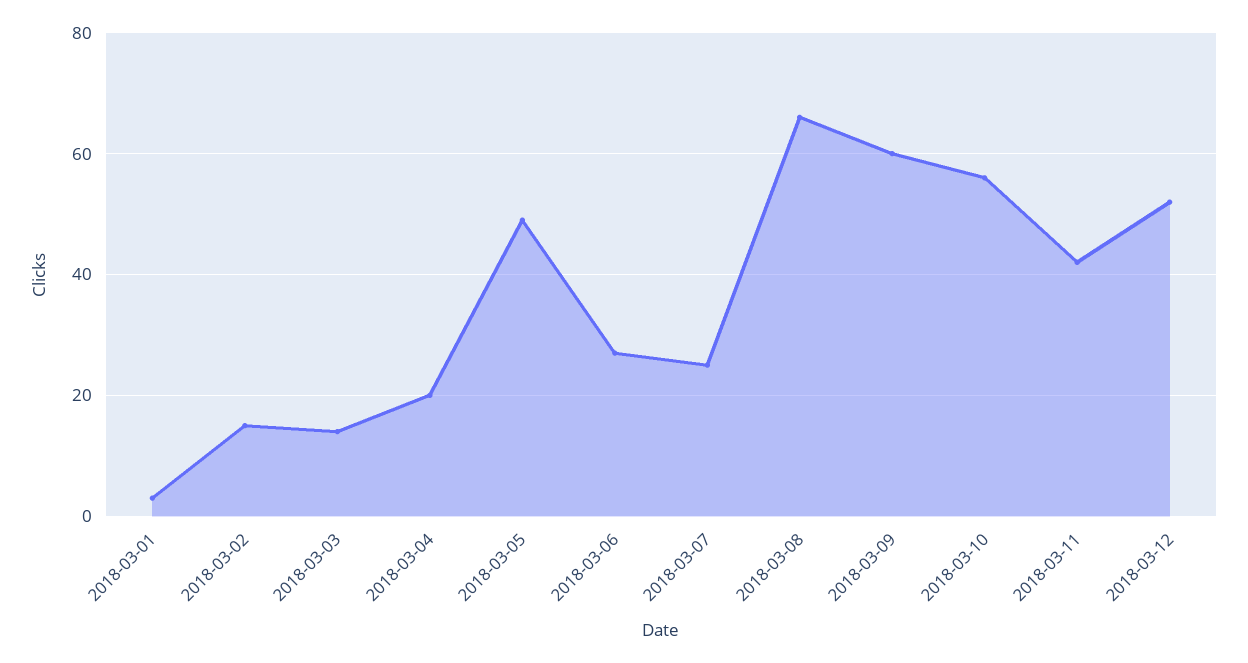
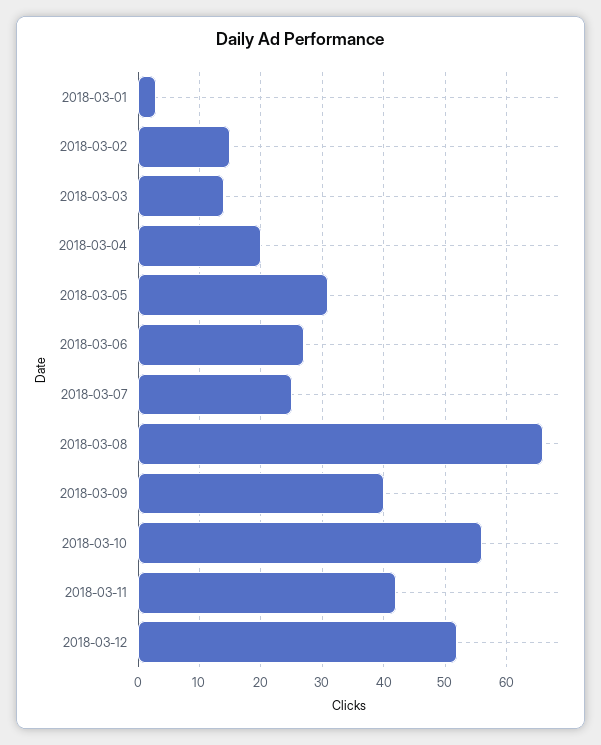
2018-03-05: 50 -> 31
2018-03-09: 60 -> 40

